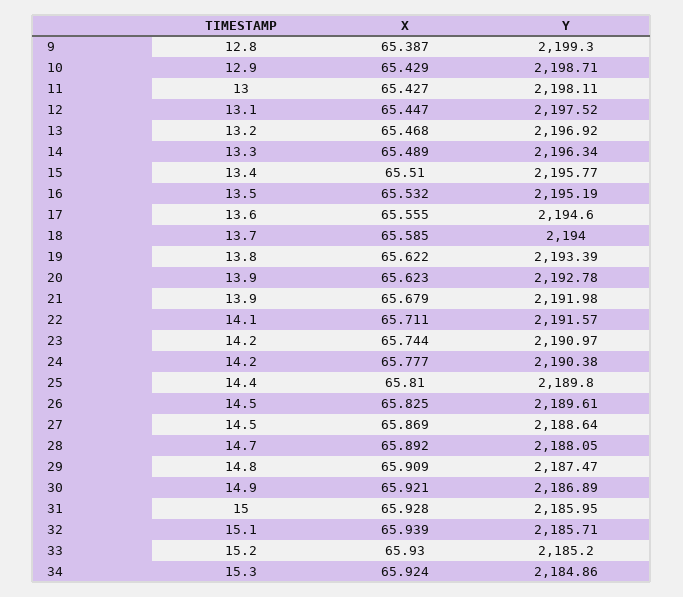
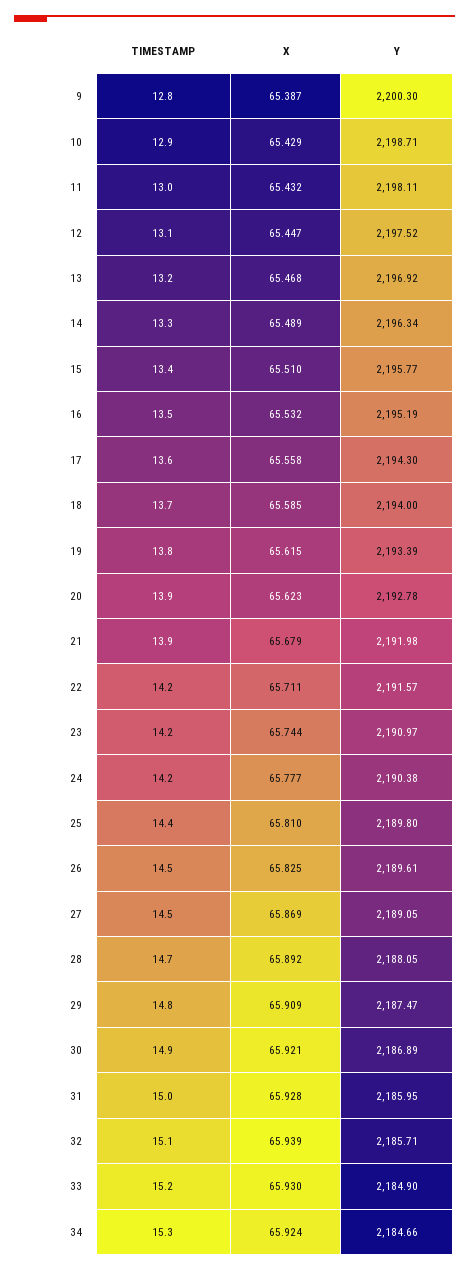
Y, 9: 2199.3 -> 2200.3
X, 11: 65.427 -> 65.432
X, 17: 65.555 -> 65.558
Y, 17: 2194.6 -> 2194.3
X, 19: 65.622 -> 65.615
TIMESTAMP, 22: 14.1 -> 14.2
Y, 27: 2188.64 -> 2189.05
Y, 33: 2185.2 -> 2184.9
Y, 34: 2184.86 -> 2184.66

